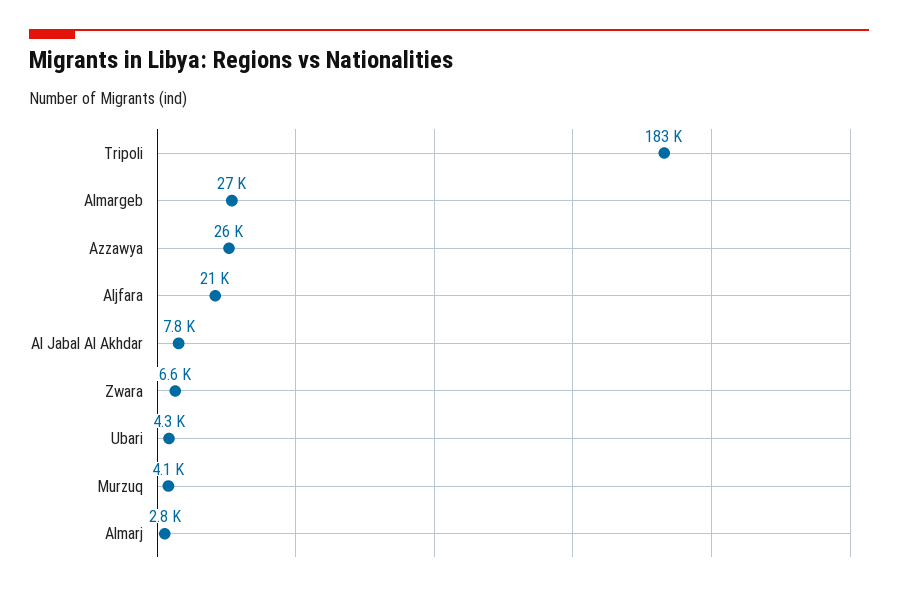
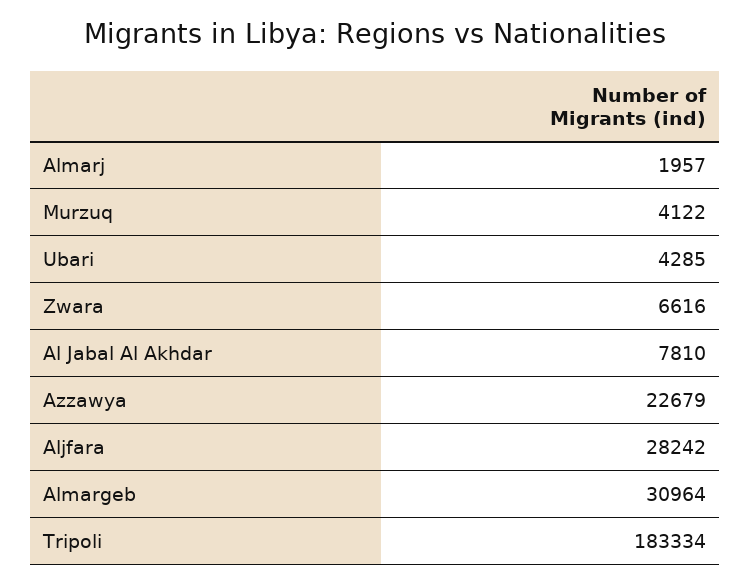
Almargeb: 27000 -> 30964
Azzawya: 26000 -> 22679
Aljfara: 21000 -> 28242
Almarj: 2800 -> 1957

